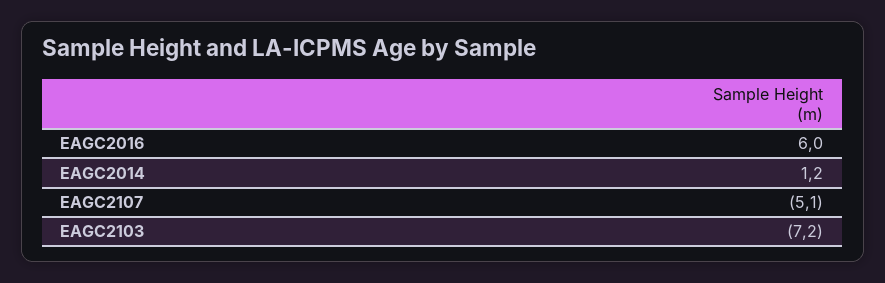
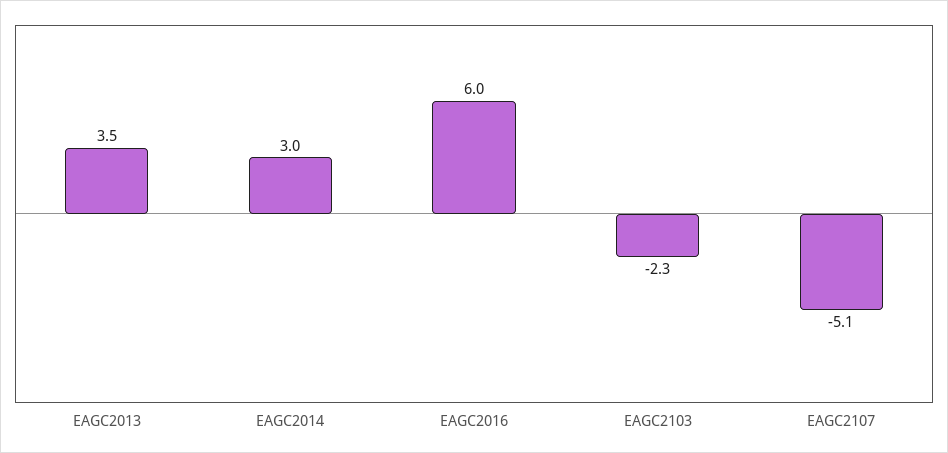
EAGC2014: 1.2 -> 3
EAGC2103: -7.2 -> -2.3
EAGC2013: none -> 3.5

